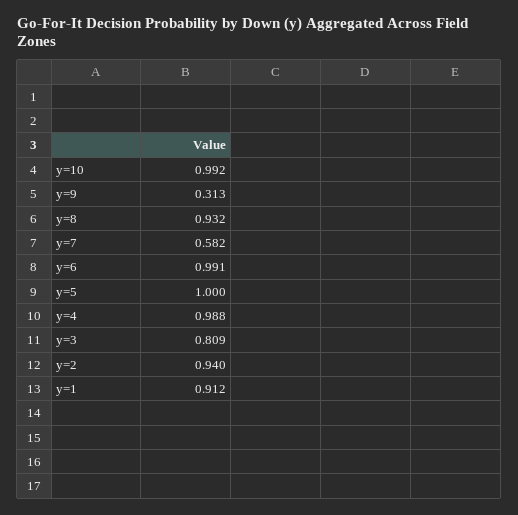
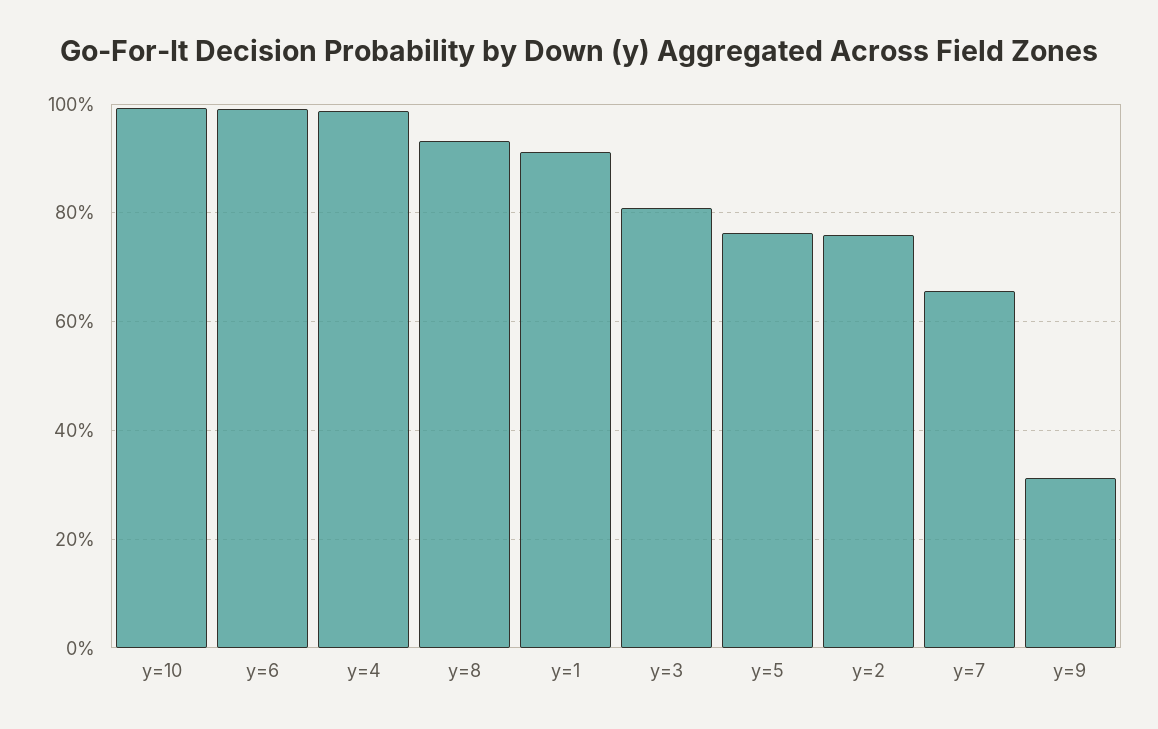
y=7: 0.582 -> 0.66
y=5: 1 -> 0.76
y=2: 0.94 -> 0.76

